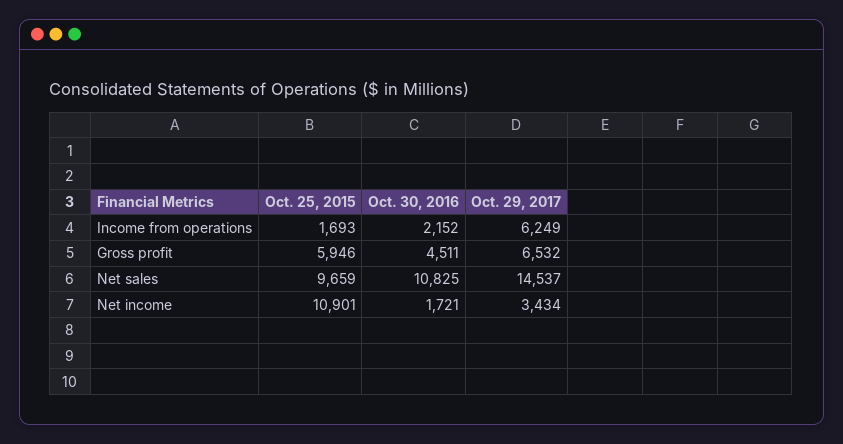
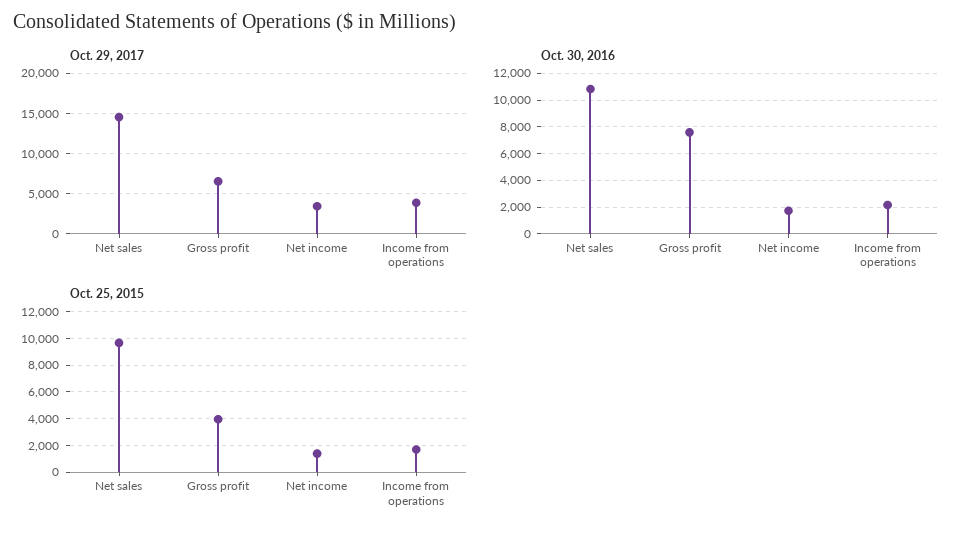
Oct. 29, 2017, Income from operations: 6249 -> 4000
Oct. 25, 2015, Gross profit: 5946 -> 4000
Oct. 30, 2016, Gross profit: 4511 -> 7500
Oct. 25, 2015, Net income: 10901 -> 1500

